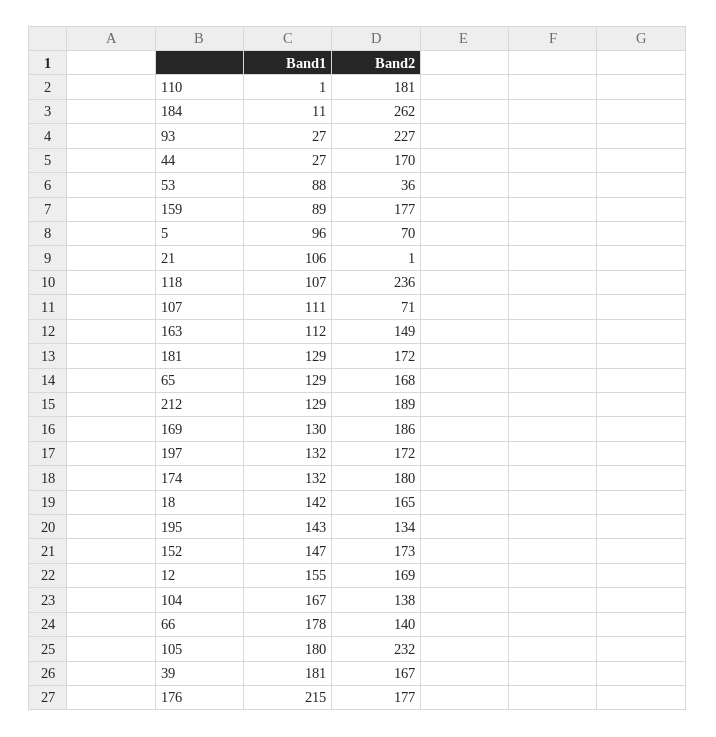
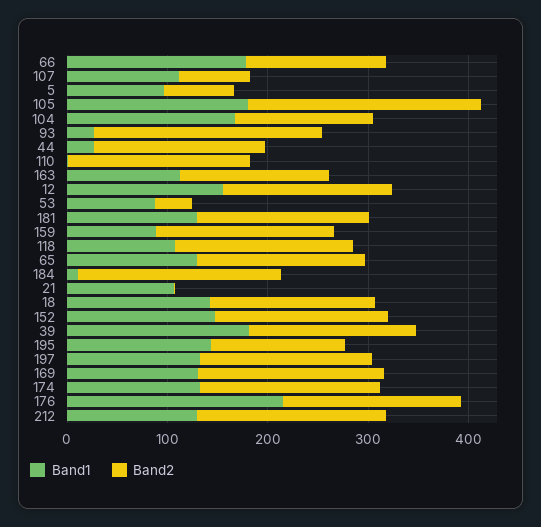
Band2, 184: 262 -> 200
Band2, 118: 236 -> 180

